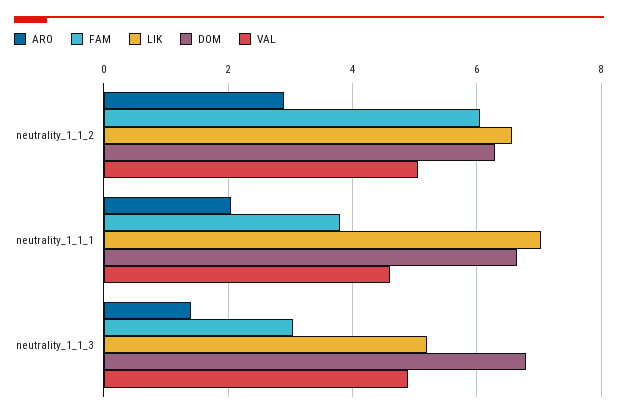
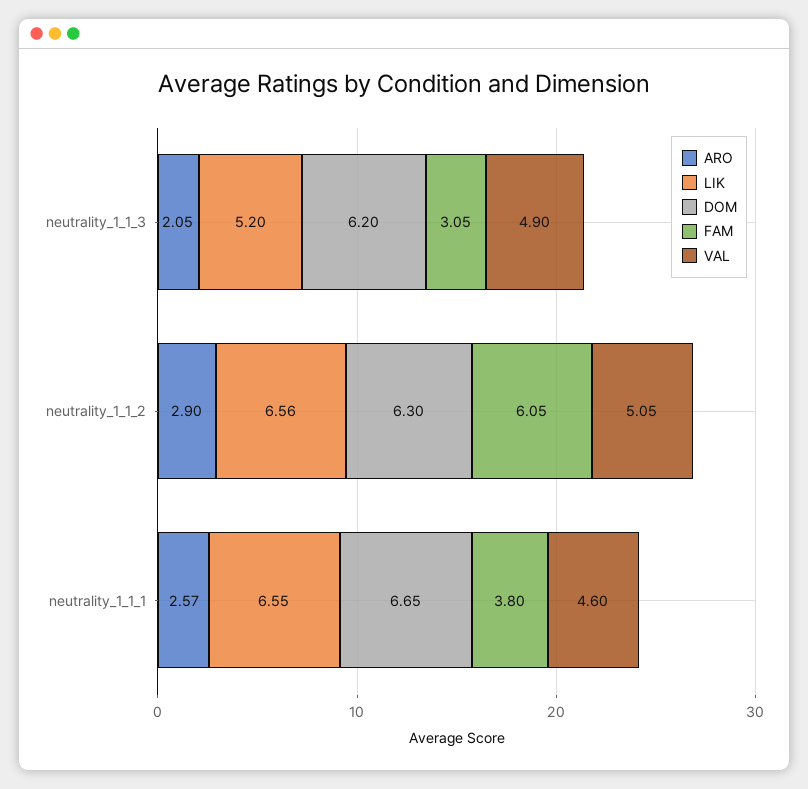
ARO, neutrality_1_1_1: 2 -> 2.57
LIK, neutrality_1_1_1: 7 -> 6.55
ARO, neutrality_1_1_3: 1.4 -> 2.05
DOM, neutrality_1_1_3: 6.8 -> 6.2

